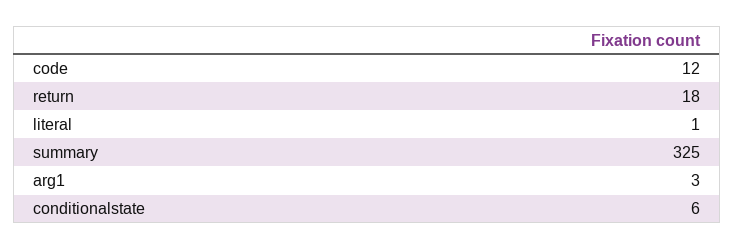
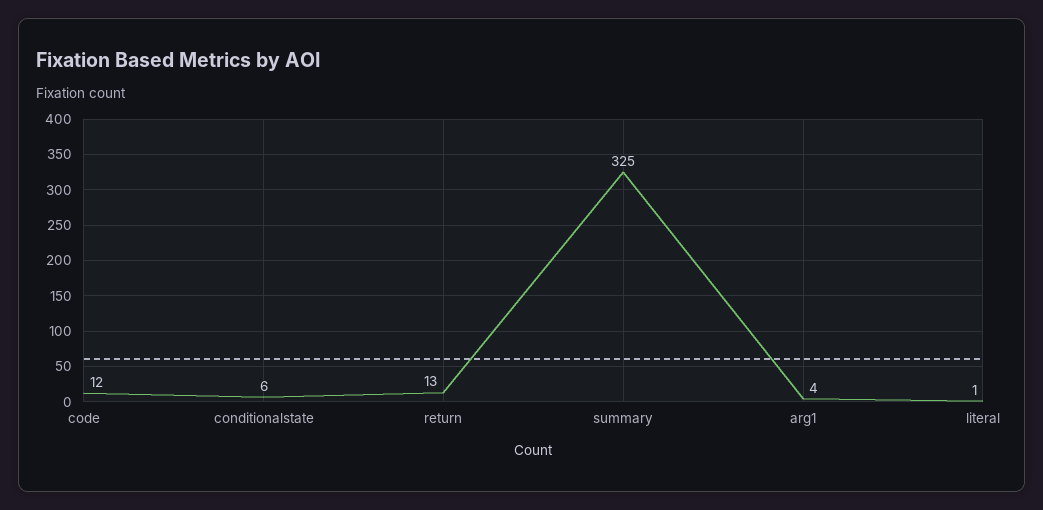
return: 18 -> 13
arg1: 3 -> 4

